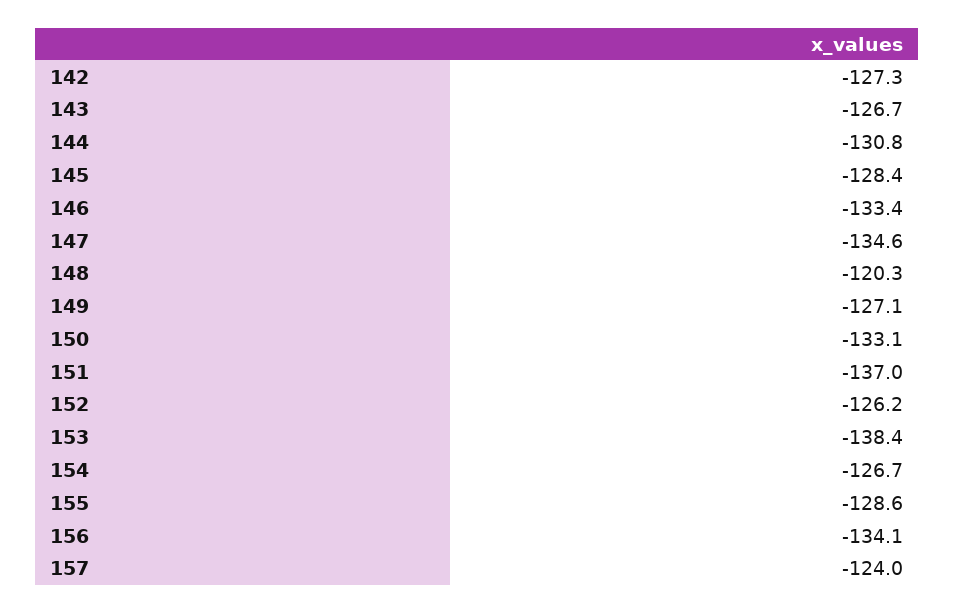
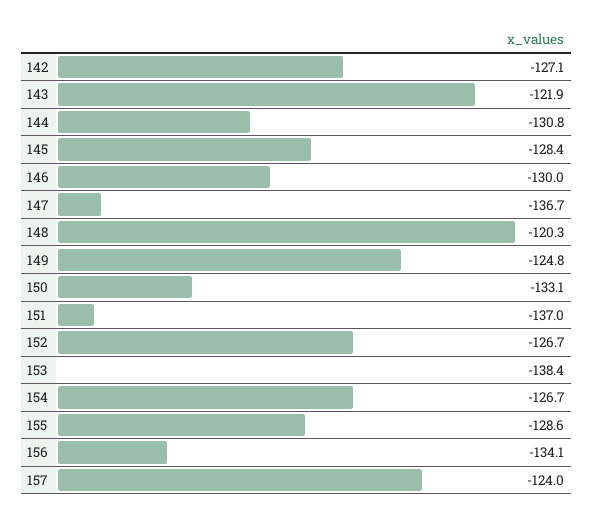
142: -127.3 -> -127.1
143: -126.7 -> -121.9
146: -133.4 -> -130
147: -134.6 -> -136.7
149: -127.1 -> -124.8
152: -126.2 -> -126.7

